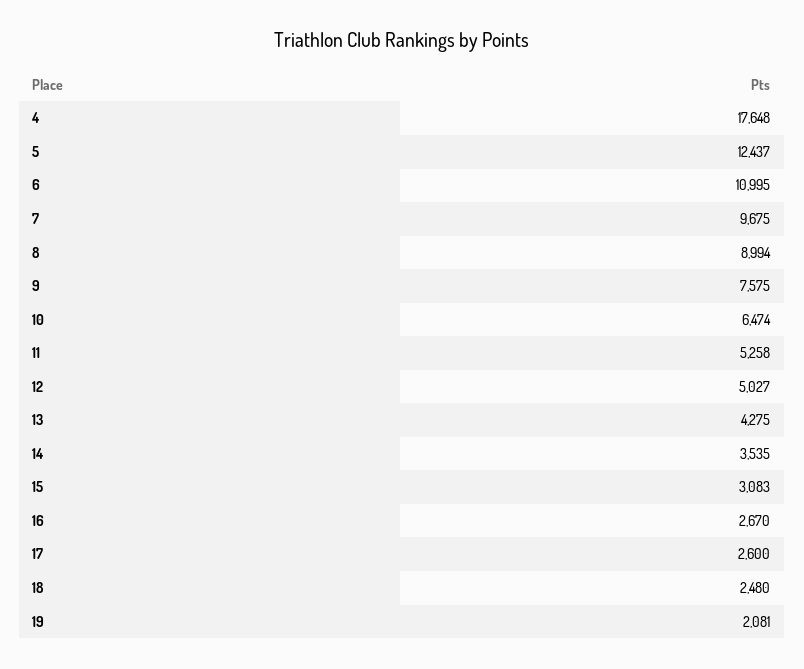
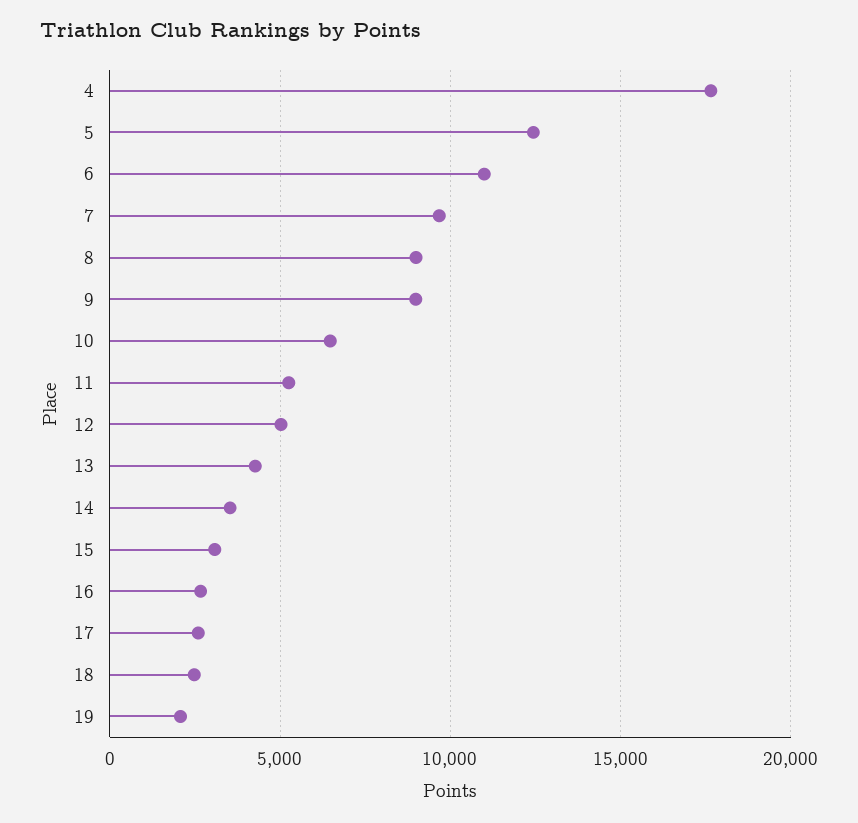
9: 7575 -> 9000

